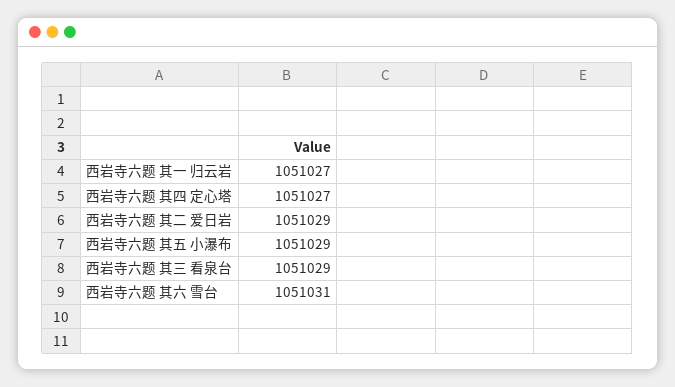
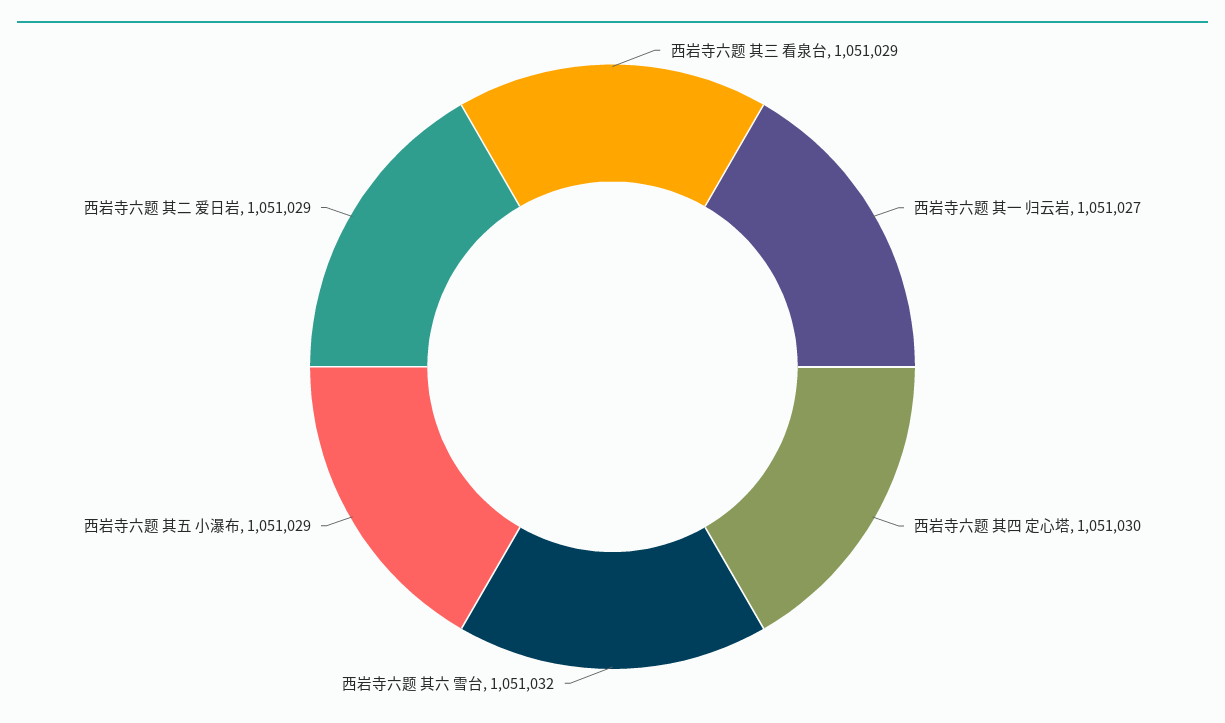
西岩寺六题 其四 定心塔: 1051027 -> 1051030
西岩寺六题 其六 雪台: 1051031 -> 1051032

